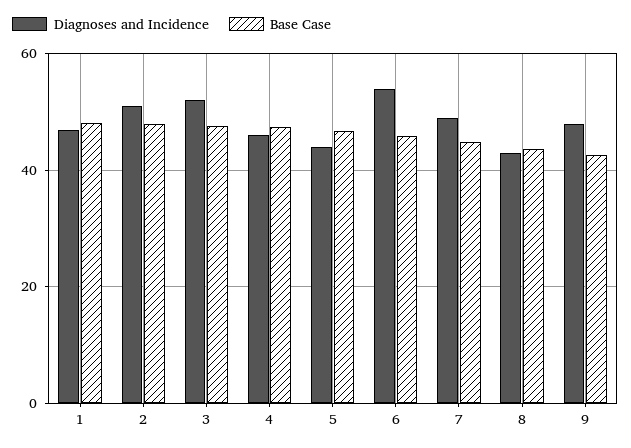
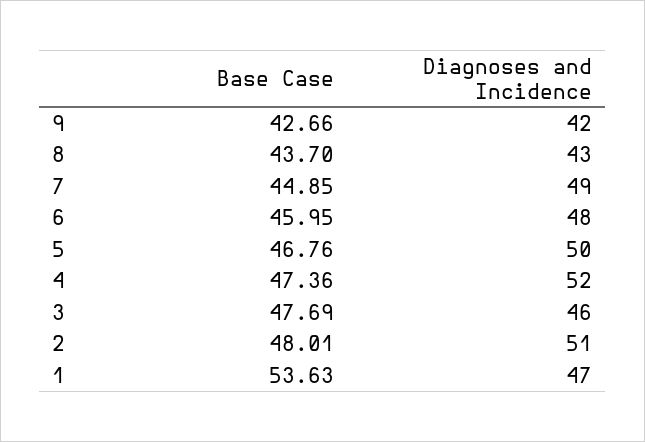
Base Case, 1: 48 -> 53.63
Diagnoses and Incidence, 3: 52 -> 46
Diagnoses and Incidence, 4: 46 -> 52
Diagnoses and Incidence, 5: 44 -> 50
Diagnoses and Incidence, 6: 54 -> 48
Diagnoses and Incidence, 9: 48 -> 42

